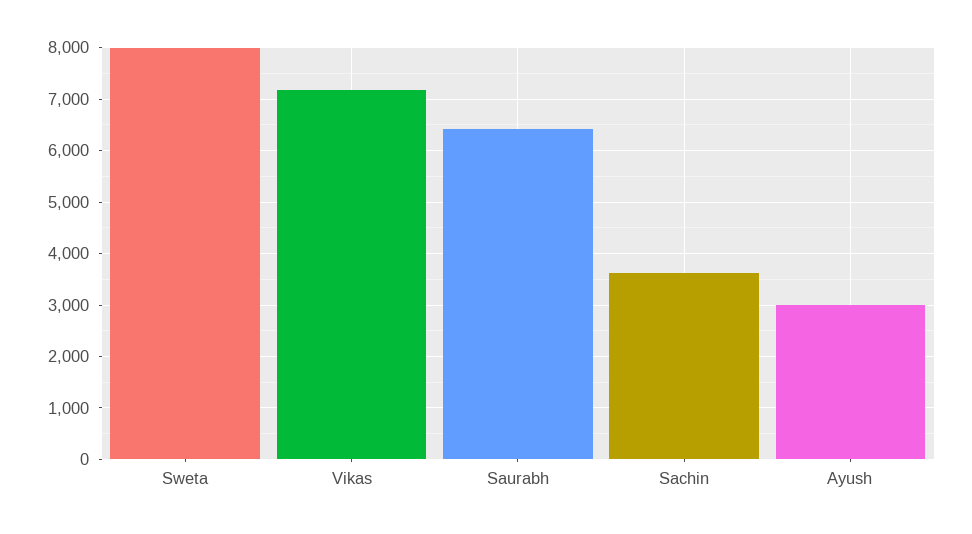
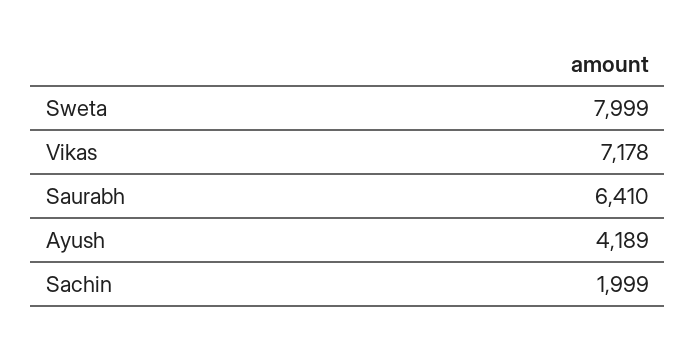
Sachin: 3600 -> 1999
Ayush: 3000 -> 4189

